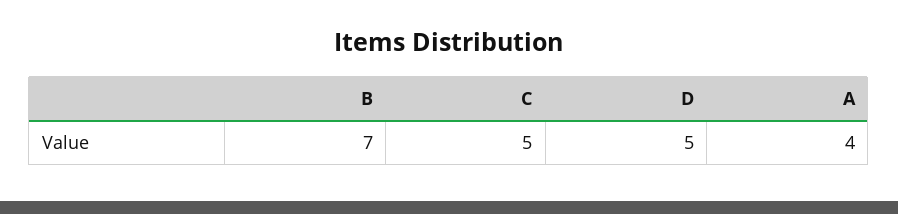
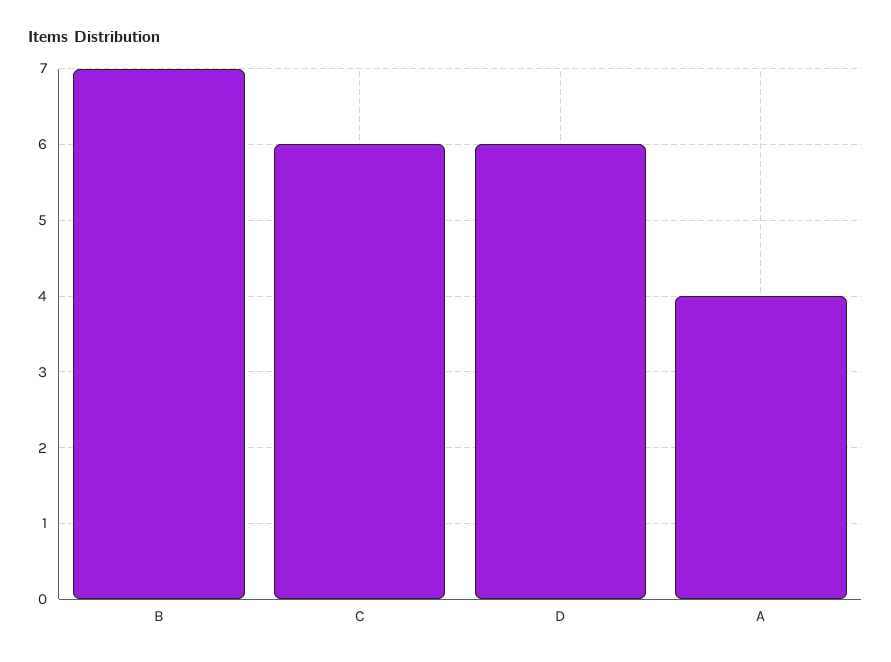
C: 5 -> 6
D: 5 -> 6

